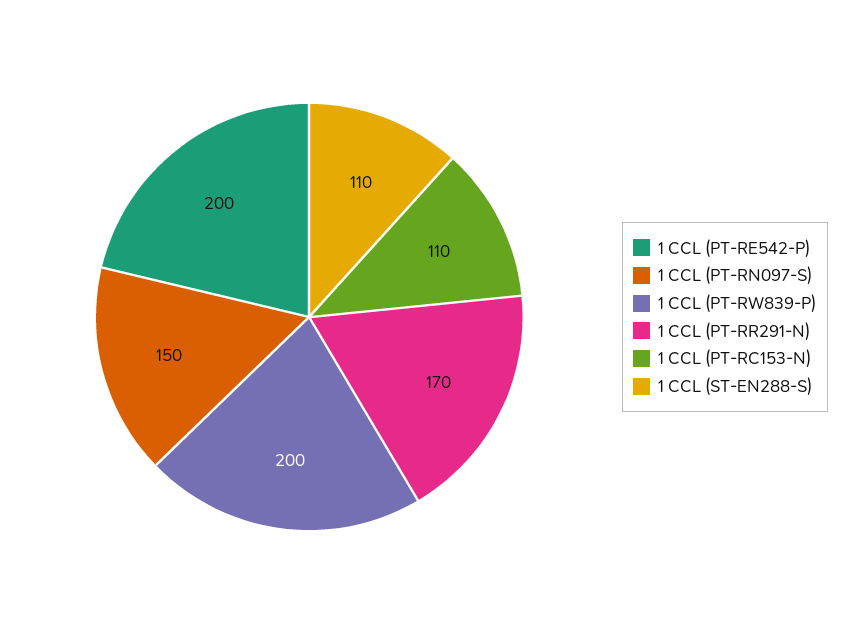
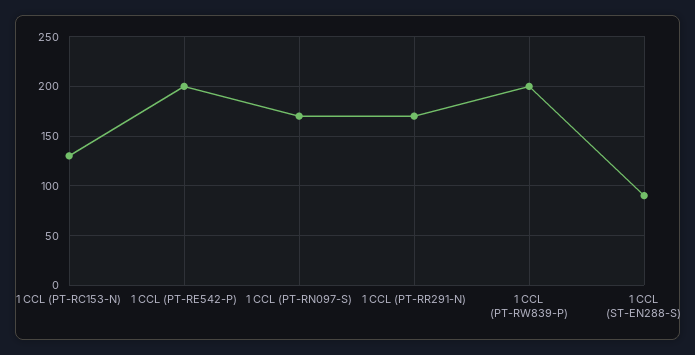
1 CCL (PT-RN097-S): 150 -> 170
1 CCL (PT-RC153-N): 110 -> 130
1 CCL (ST-EN288-S): 110 -> 90

